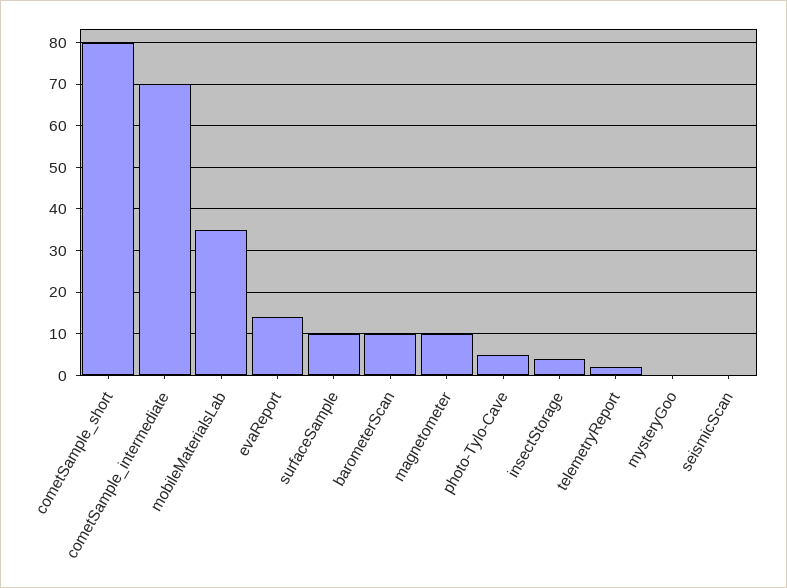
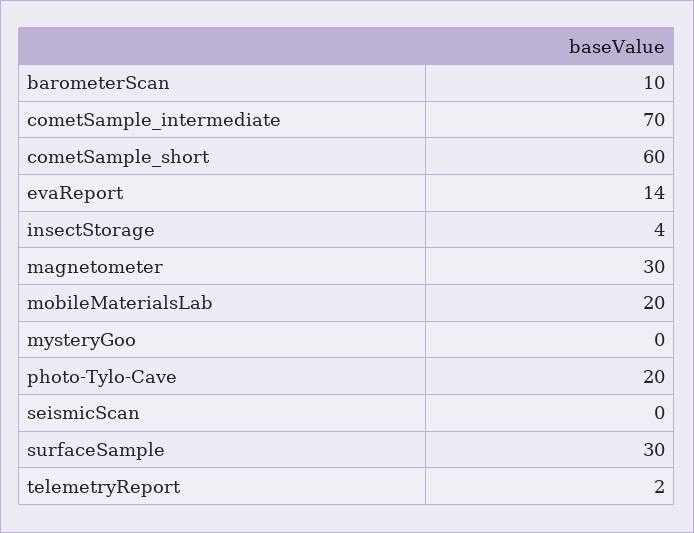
cometSample_short: 80 -> 60
mobileMaterialsLab: 35 -> 20
surfaceSample: 10 -> 30
magnetometer: 10 -> 30
photo-Tylo-Cave: 5 -> 20

